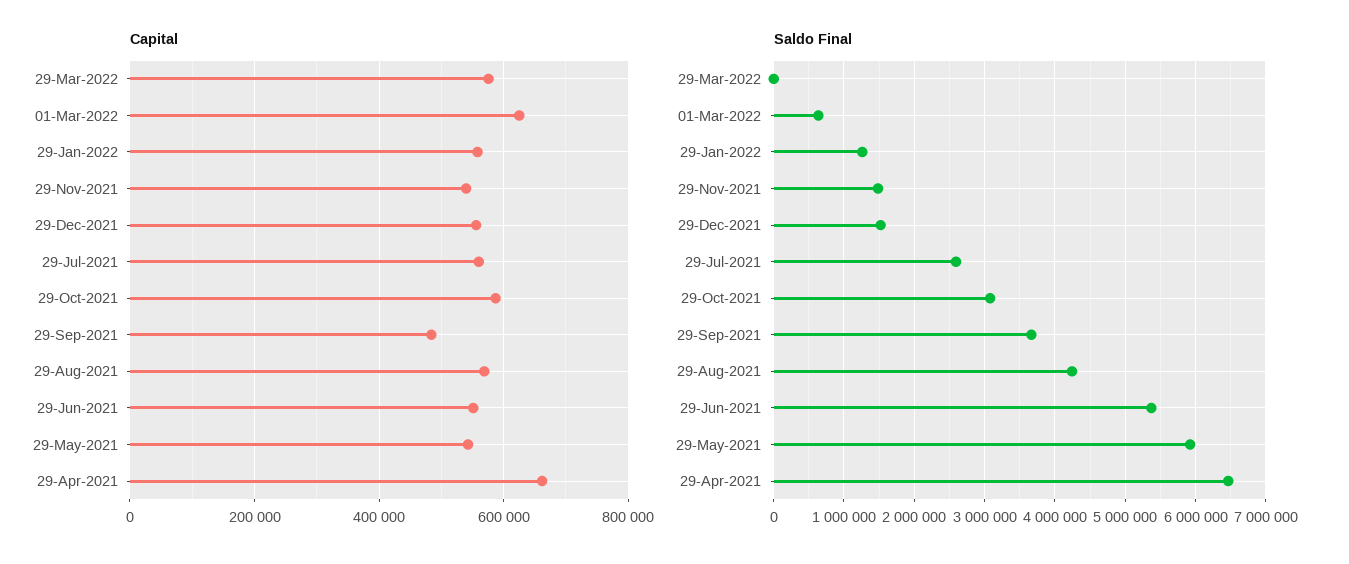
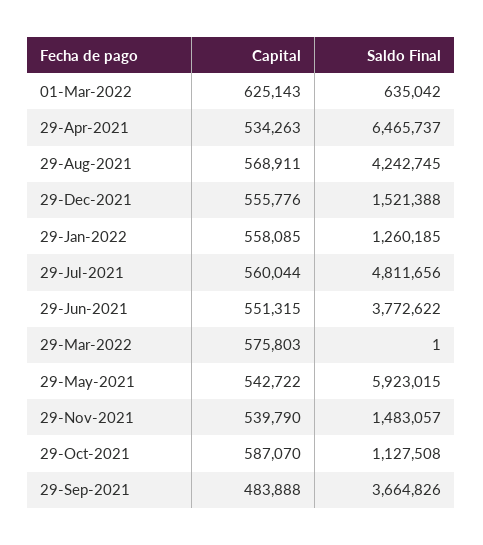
Capital, 29-Apr-2021: 660000 -> 534263
Saldo Final, 29-Jul-2021: 2600000 -> 4811656
Saldo Final, 29-Oct-2021: 3100000 -> 1127508
Saldo Final, 29-Jun-2021: 5400000 -> 3772622

